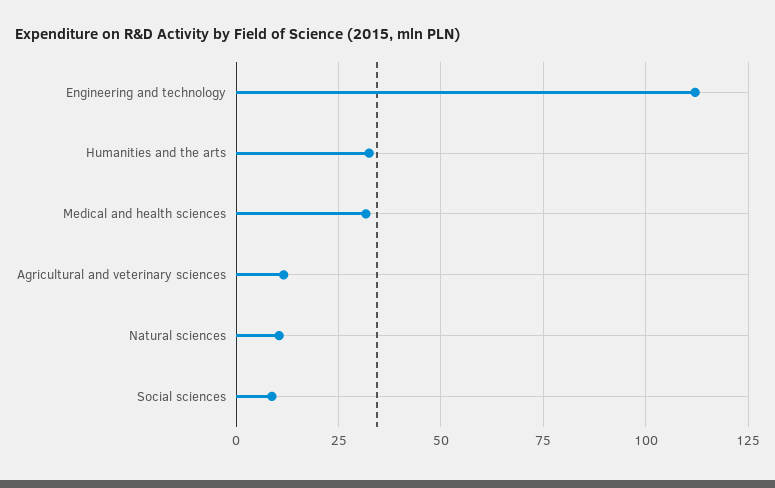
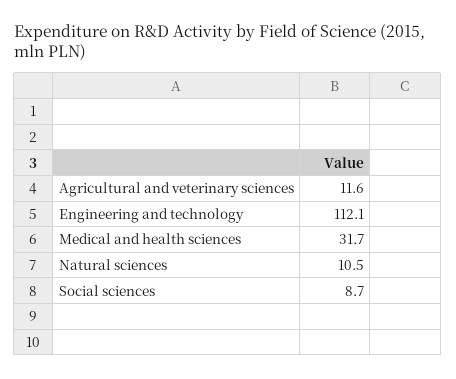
Humanities and the arts: 32.5 -> none

